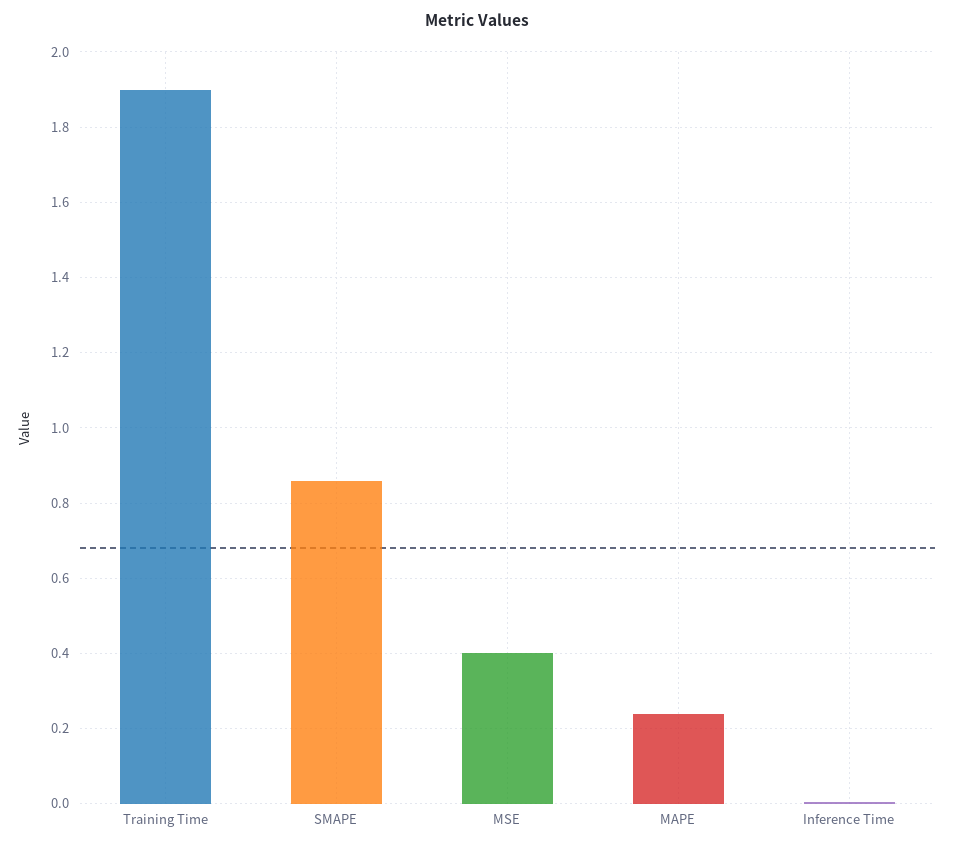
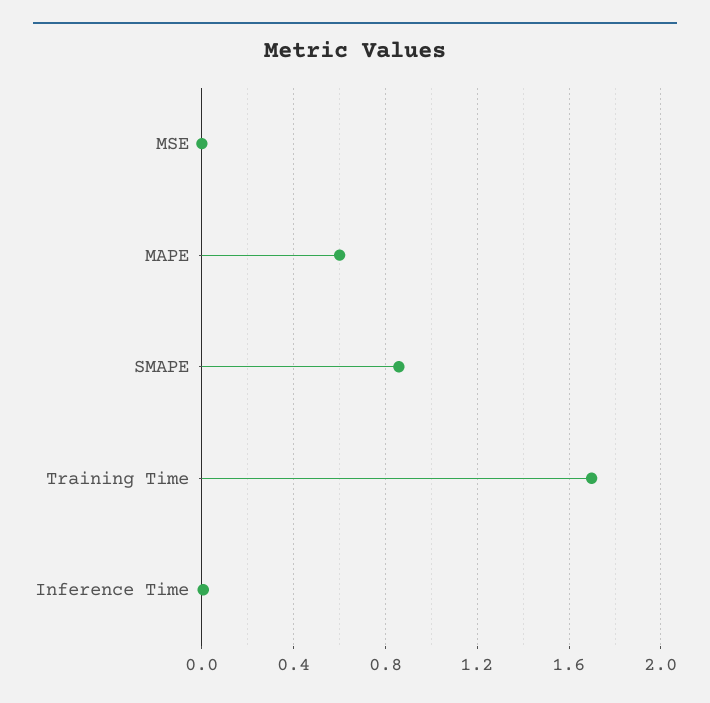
Training Time: 1.9 -> 1.7
MSE: 0.4 -> 0
MAPE: 0.24 -> 0.6

